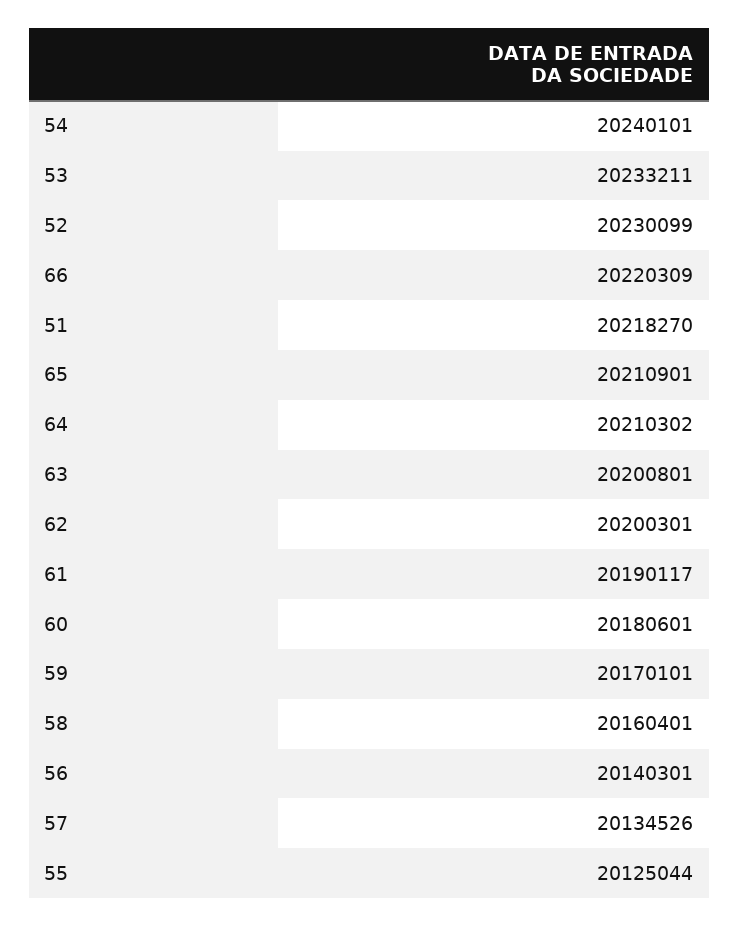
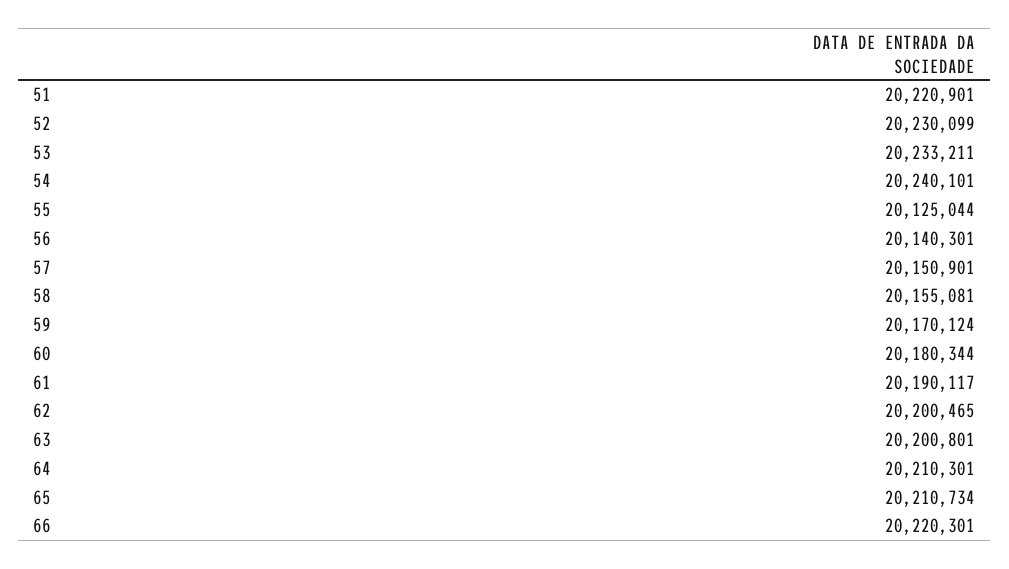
66: 20220309 -> 20220301
51: 20218270 -> 20220901
65: 20210901 -> 20210734
64: 20210302 -> 20210301
62: 20200301 -> 20200465
60: 20180601 -> 20180344
59: 20170101 -> 20170124
58: 20160401 -> 20155081
57: 20134526 -> 20150901

